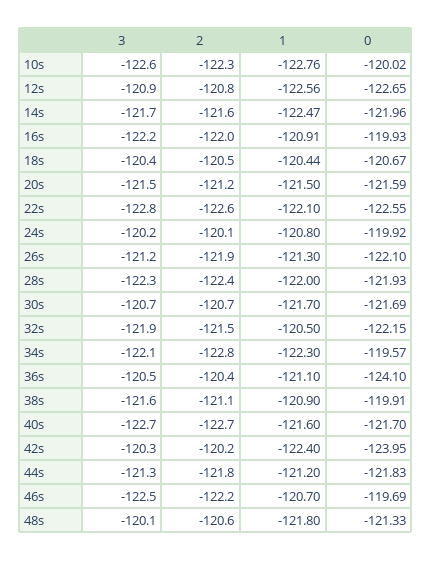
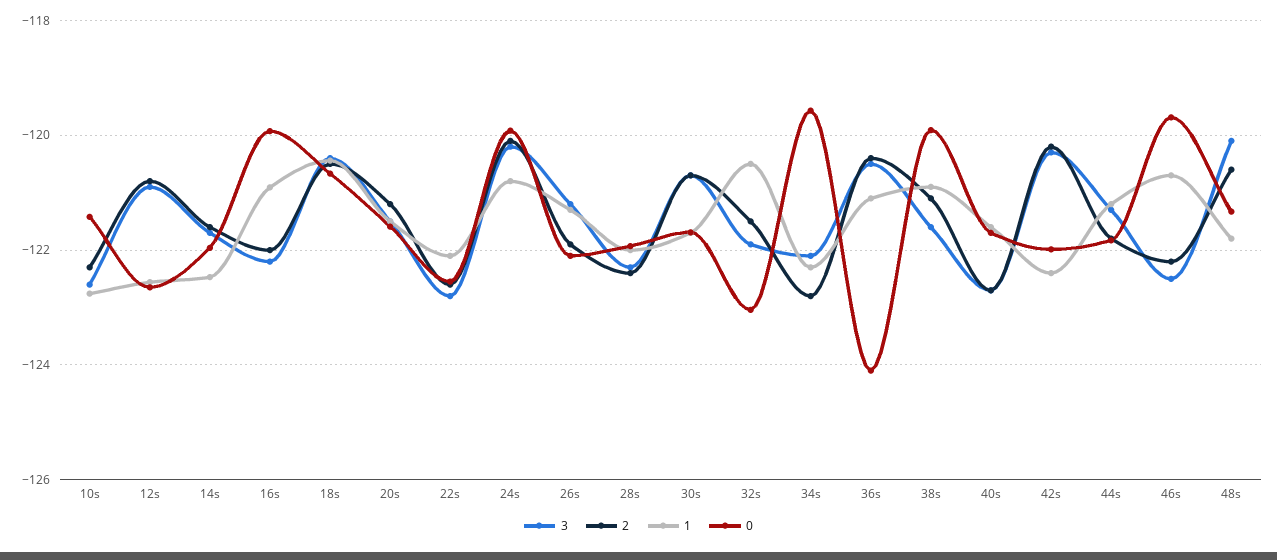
0, 10s: -120.02 -> -121.4
0, 32s: -122.15 -> -123
0, 42s: -123.95 -> -122

